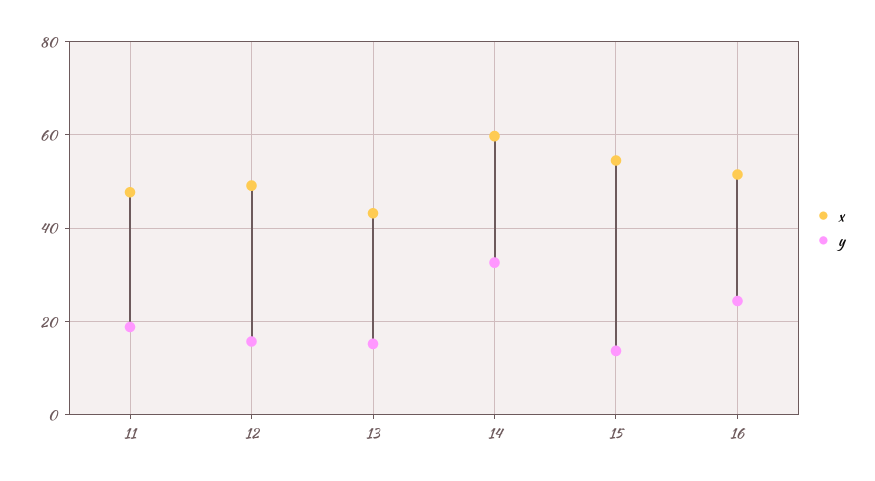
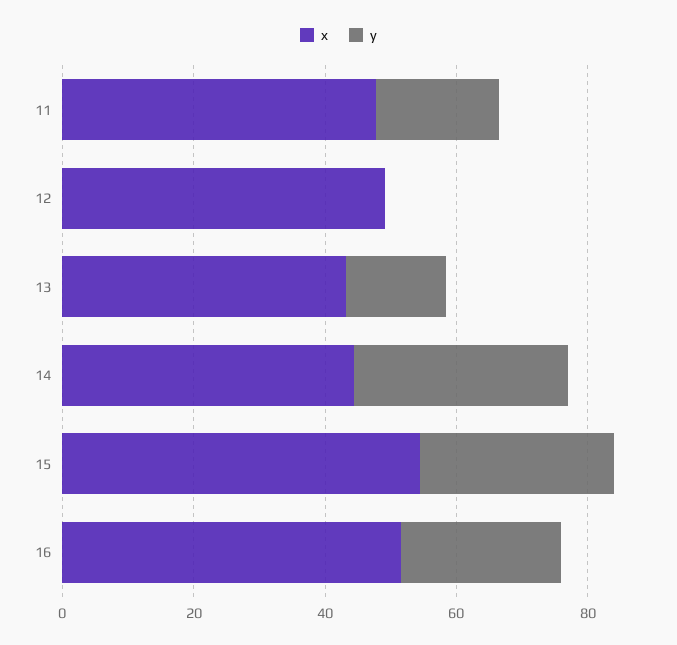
y, 12: 16 -> 0
x, 14: 60 -> 45
y, 15: 14 -> 30

